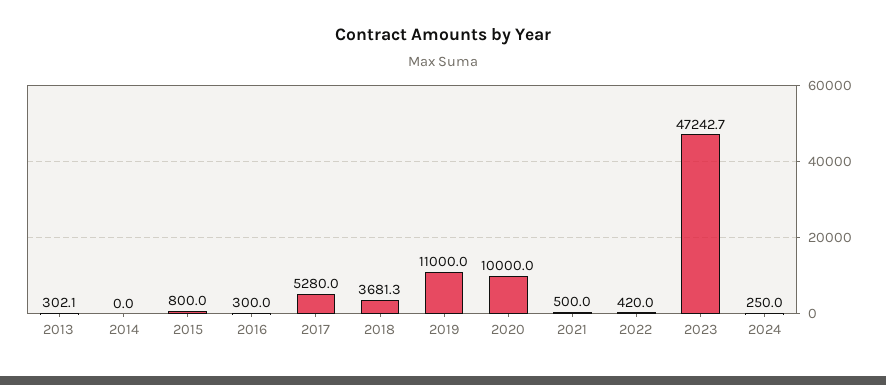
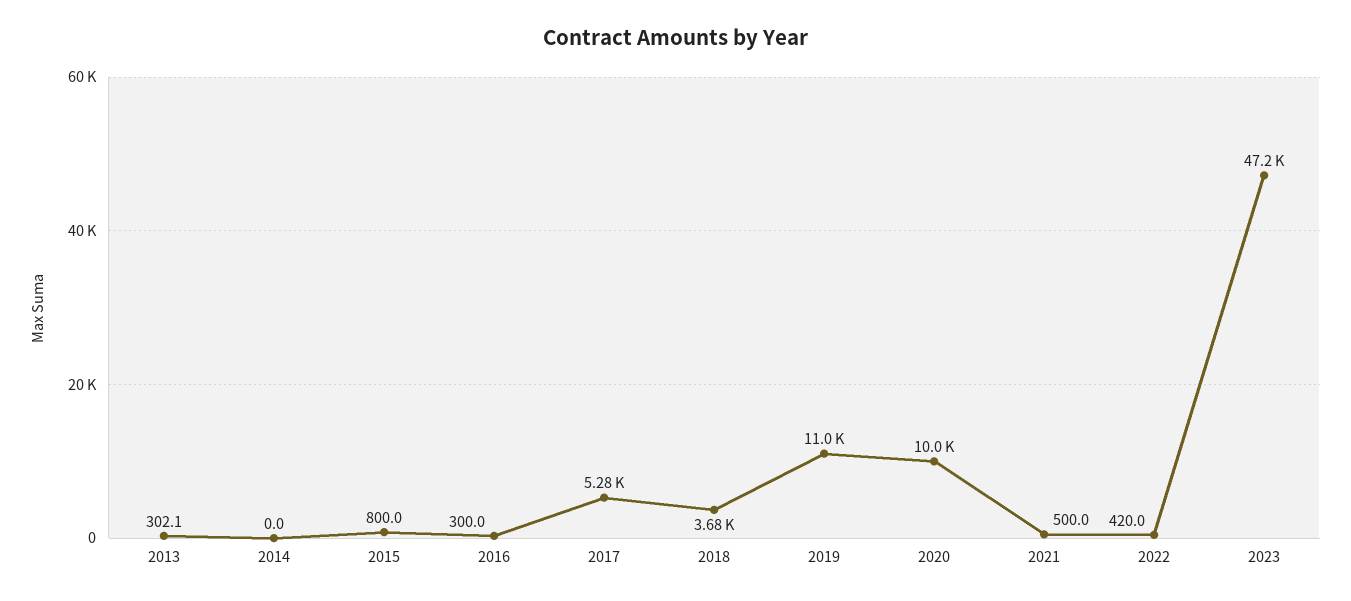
2024: 250 -> none

